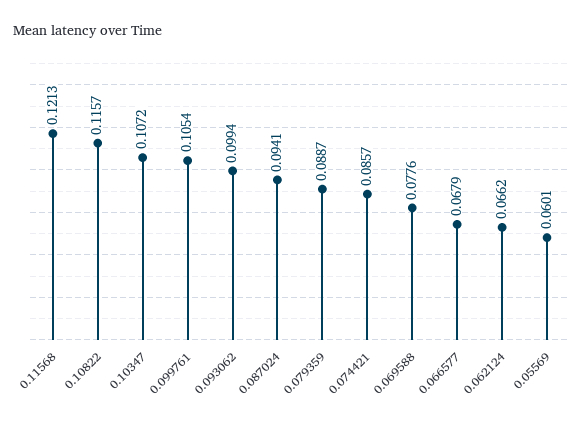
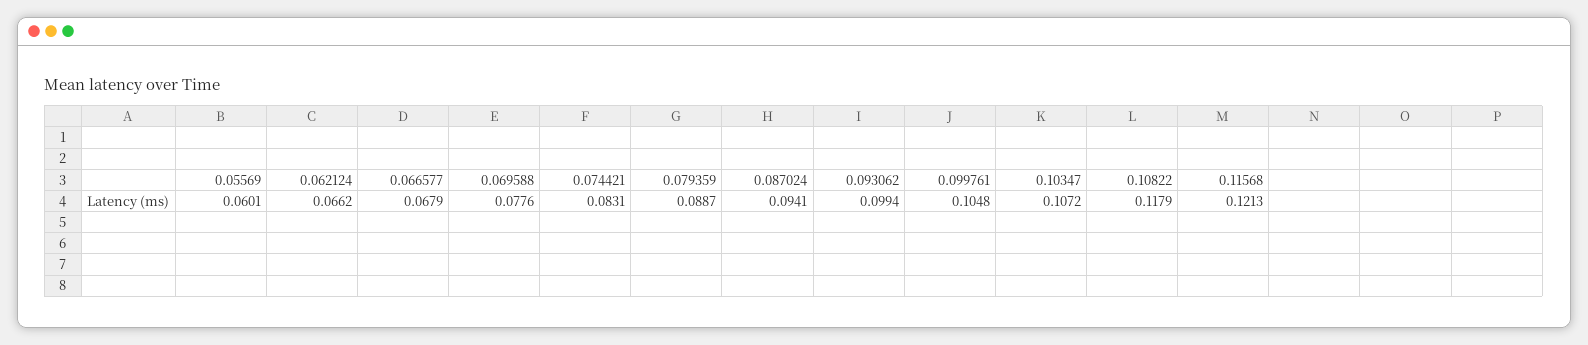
0.10822: 0.1157 -> 0.1179
0.099761: 0.1054 -> 0.1048
0.074421: 0.0857 -> 0.0831

